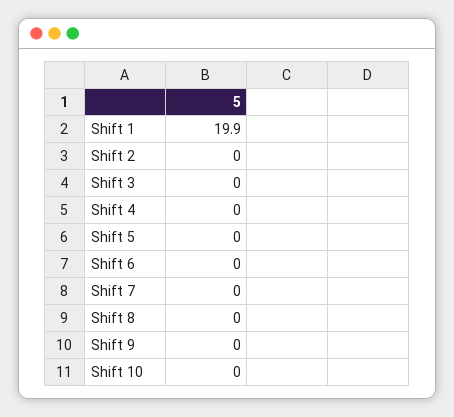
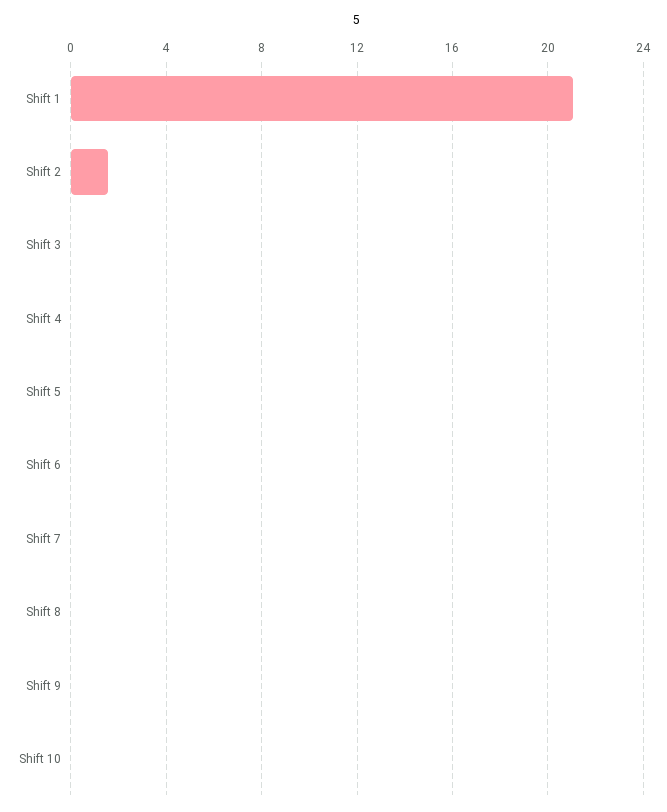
Shift 1: 19.9 -> 21
Shift 2: 0 -> 1.5

